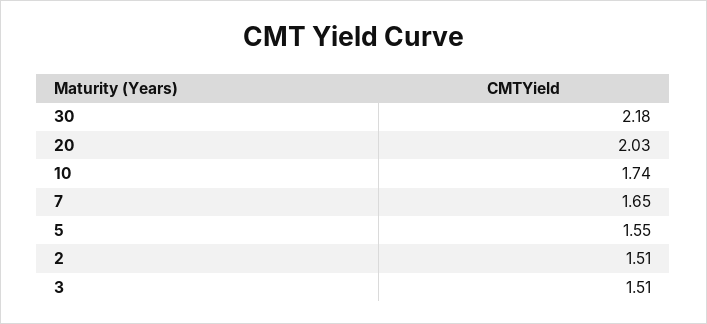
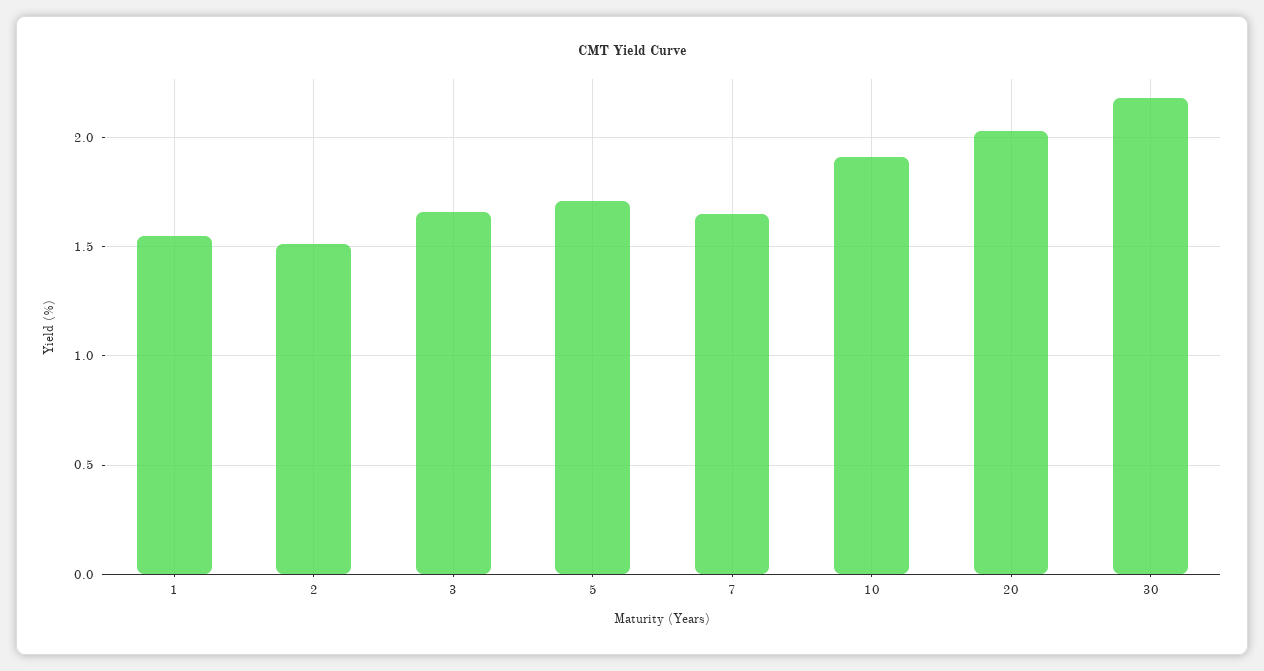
10: 1.74 -> 1.9
5: 1.55 -> 1.7
3: 1.51 -> 1.65
1: none -> 1.55

